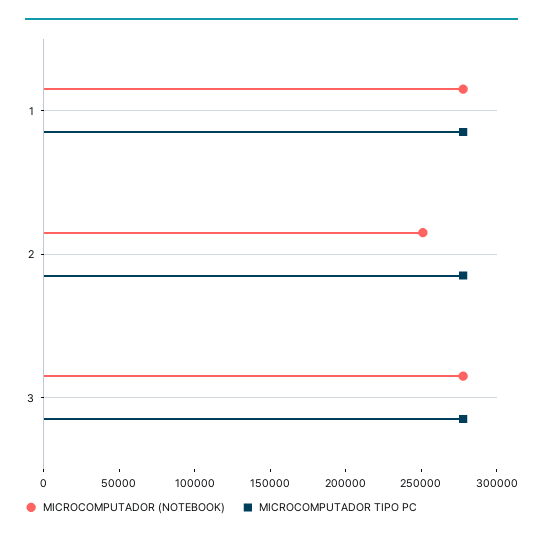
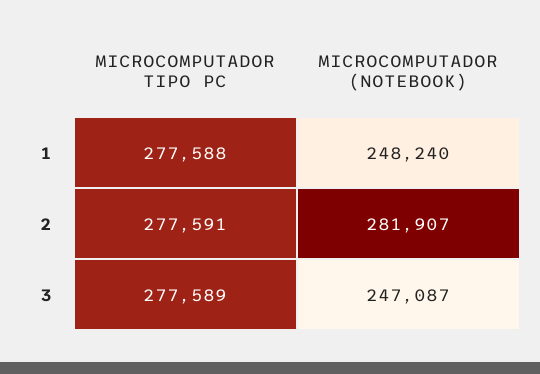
MICROCOMPUTADOR (NOTEBOOK), 1: 280000 -> 248240
MICROCOMPUTADOR (NOTEBOOK), 2: 250000 -> 281907
MICROCOMPUTADOR (NOTEBOOK), 3: 280000 -> 247087

